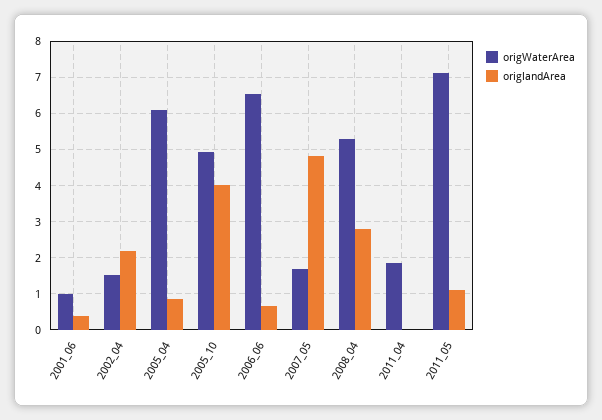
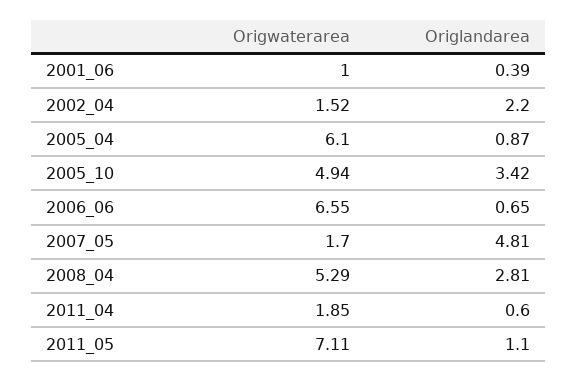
origlandArea, 2005_10: 4 -> 3.42
origlandArea, 2011_04: 0 -> 0.6

